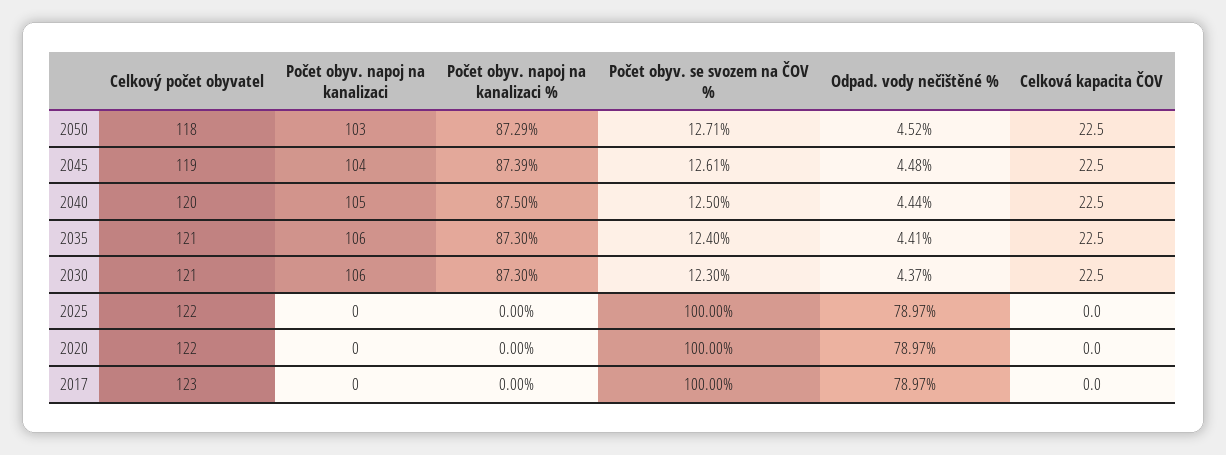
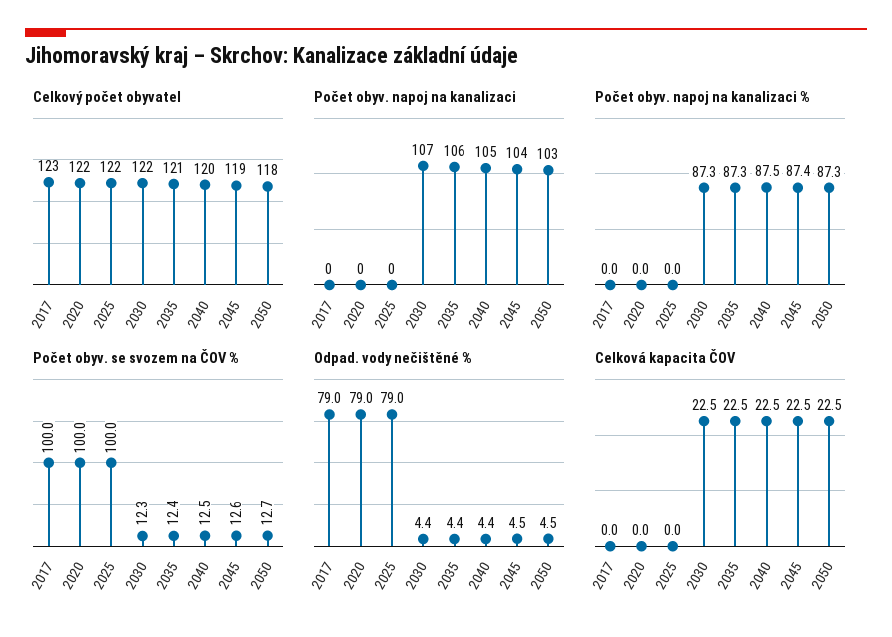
Celkový počet obyvatel, 2030: 121 -> 122
Počet obyv. napoj na kanalizaci, 2030: 106 -> 107

